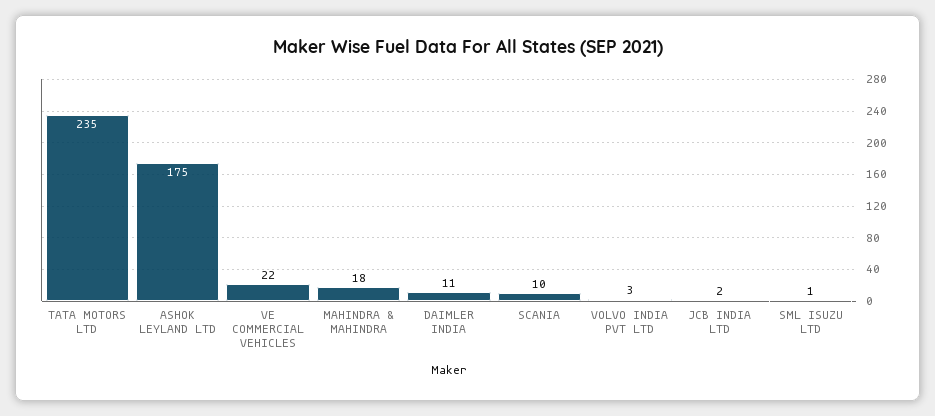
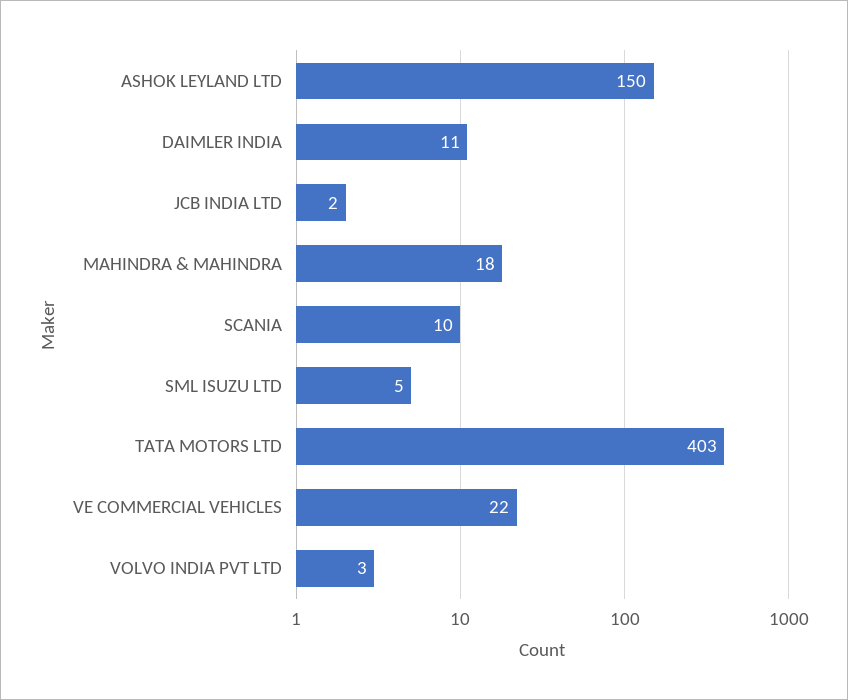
TATA MOTORS LTD: 235 -> 403
ASHOK LEYLAND LTD: 175 -> 150
SML ISUZU LTD: 1 -> 5

